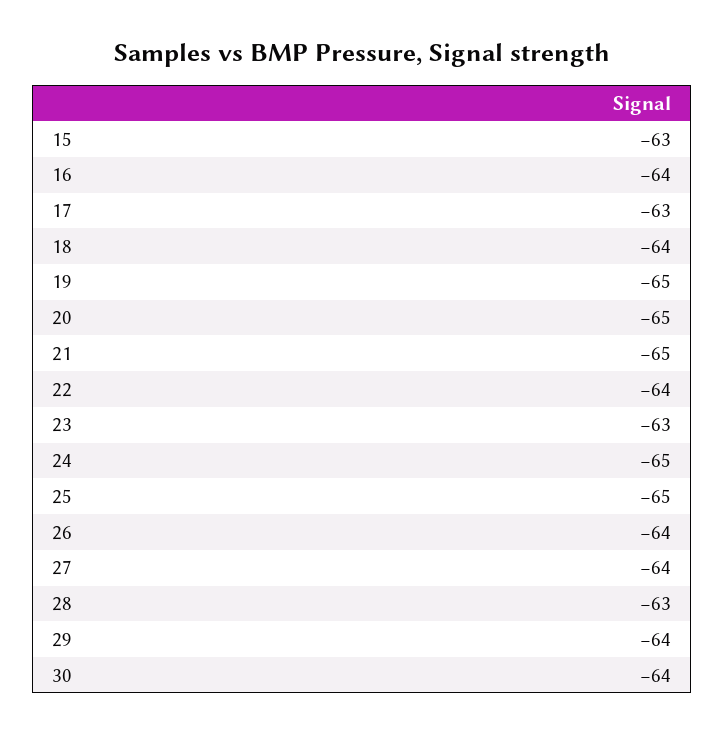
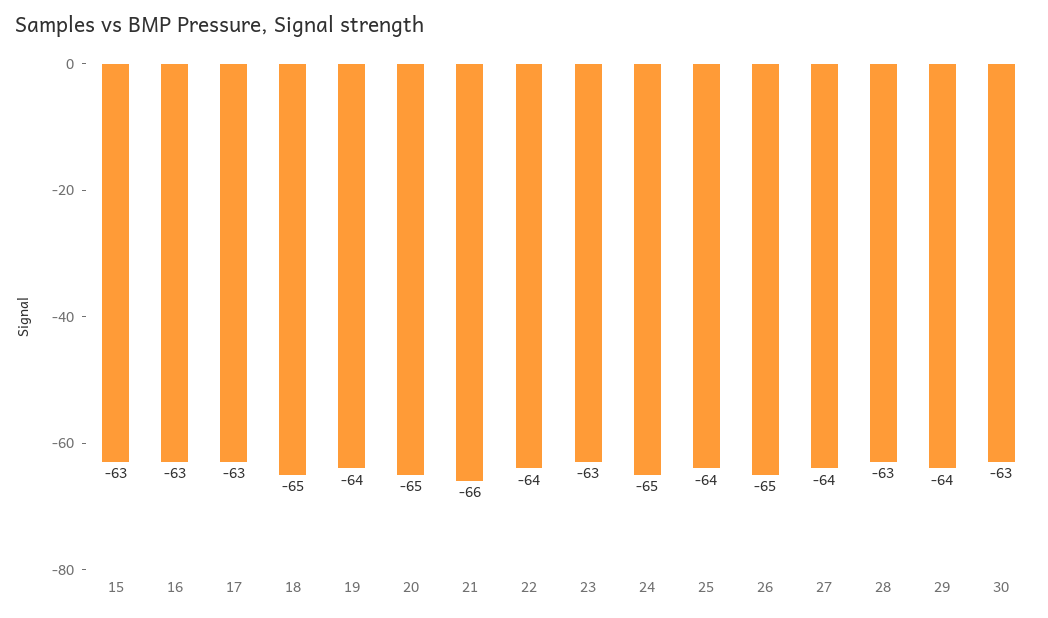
16: -64 -> -63
18: -64 -> -65
19: -65 -> -64
21: -65 -> -66
25: -65 -> -64
26: -64 -> -65
30: -64 -> -63

